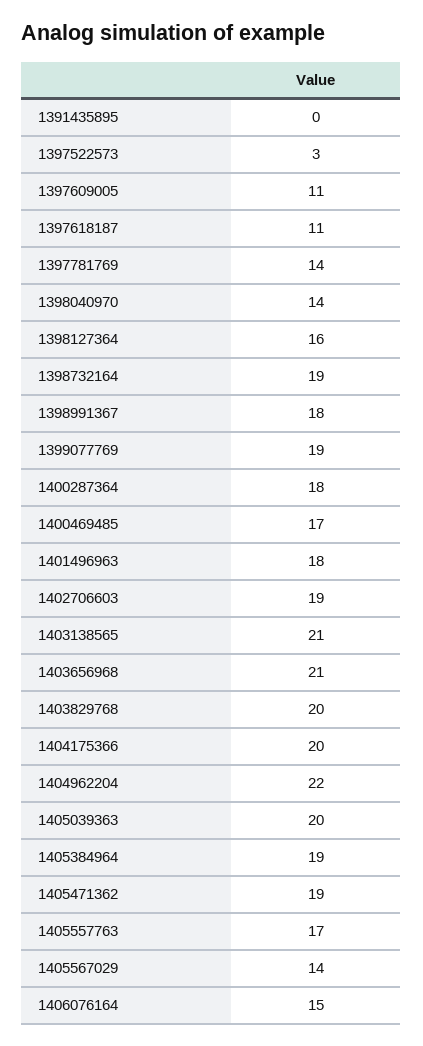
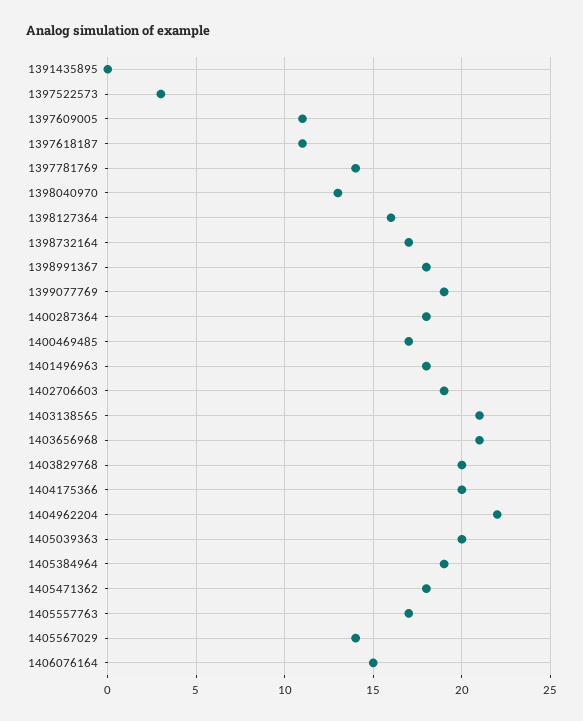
1398040970: 14 -> 13
1398732164: 19 -> 17
1405471362: 19 -> 18

